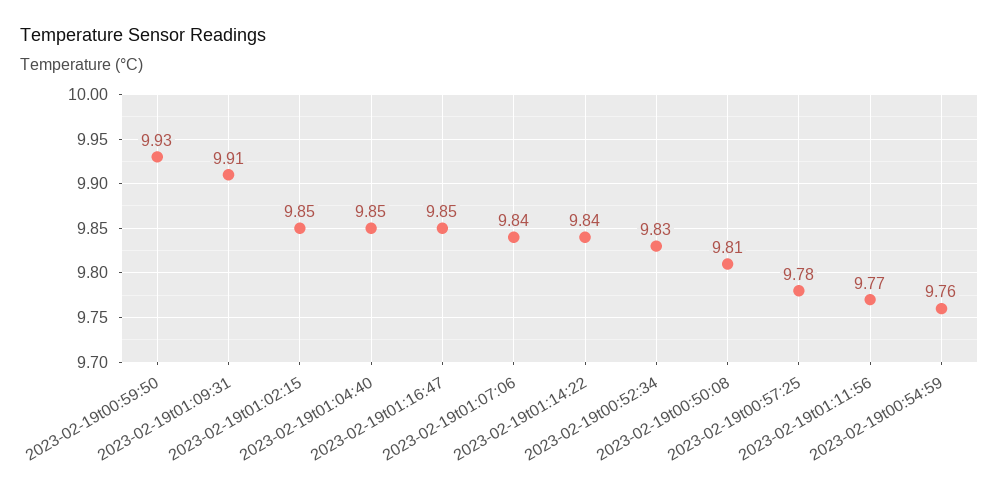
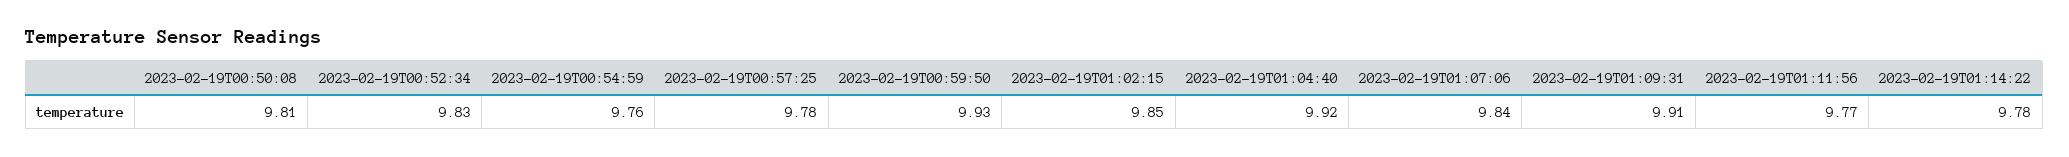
2023-02-19t01:04:40: 9.85 -> 9.92
2023-02-19t01:16:47: 9.85 -> none
2023-02-19t01:14:22: 9.84 -> 9.78

